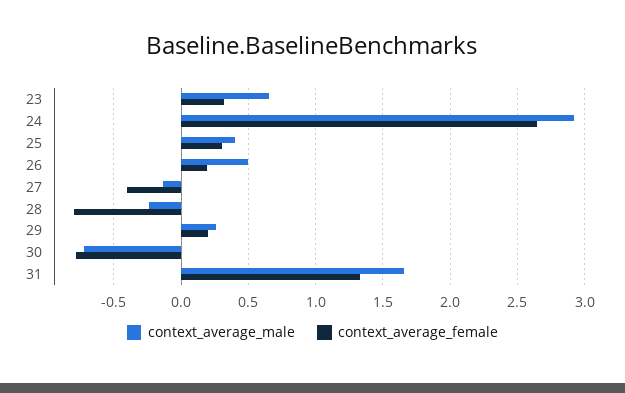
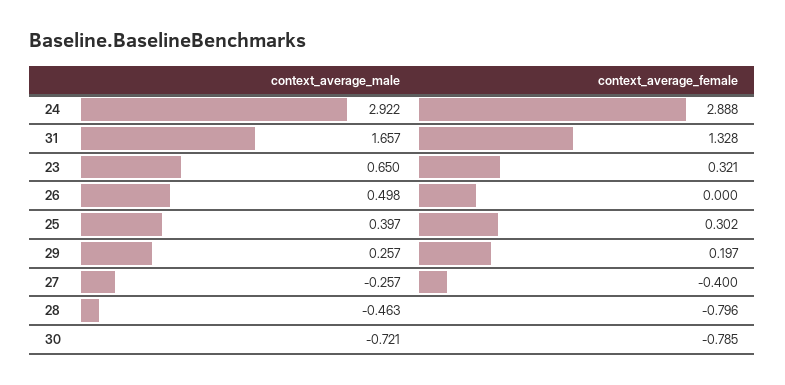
context_average_female, 24: 2.65 -> 2.888
context_average_female, 26: 0.2 -> 0
context_average_male, 27: -0.15 -> -0.257
context_average_male, 28: -0.25 -> -0.463

